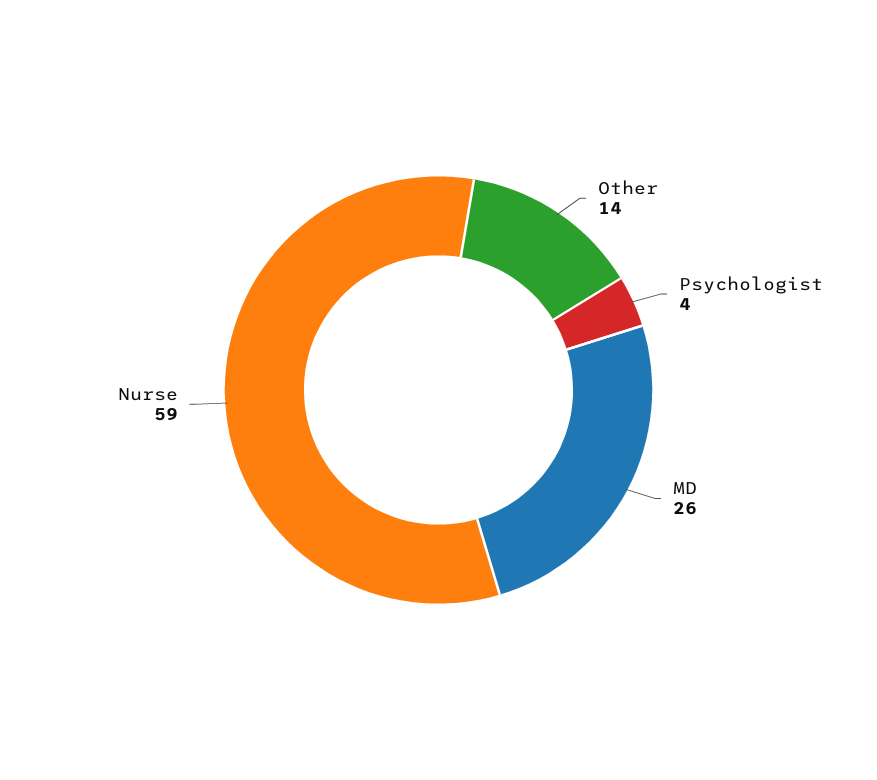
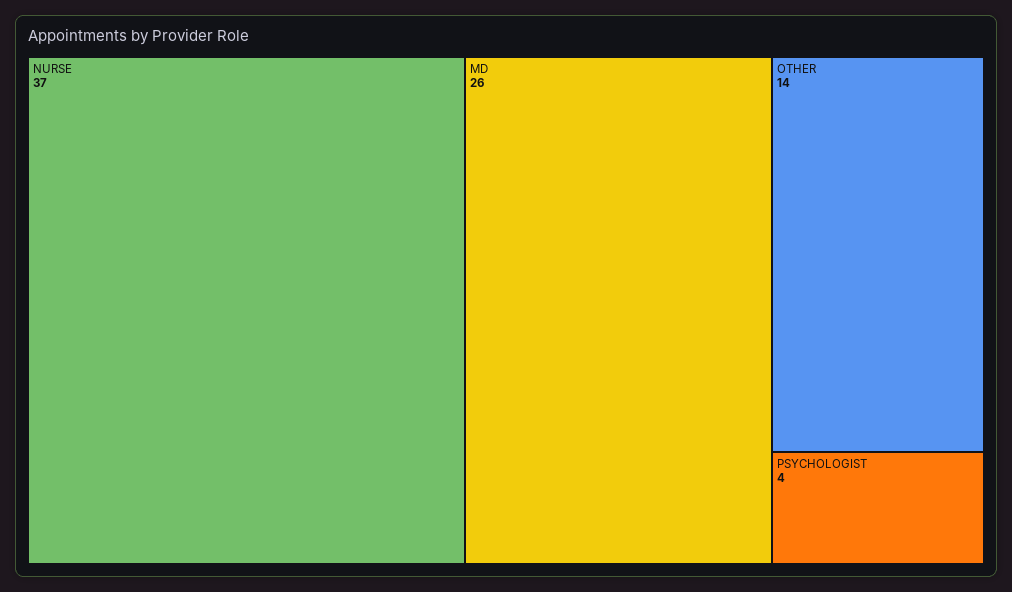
Nurse: 59 -> 37

